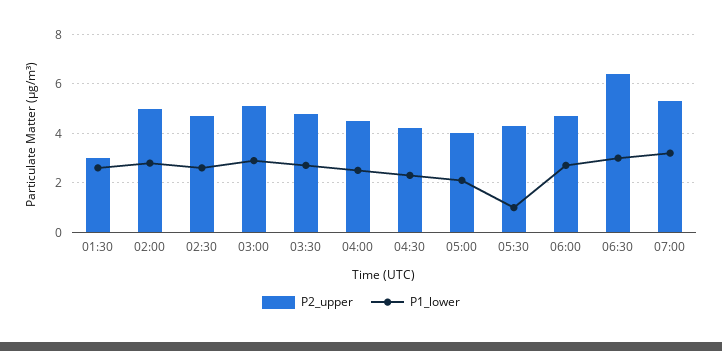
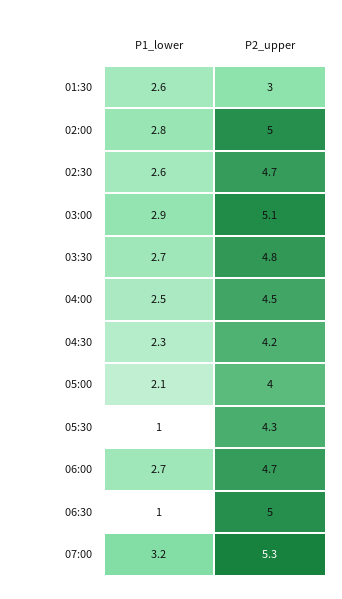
P2_upper, 06:30: 6.5 -> 5
P1_lower, 06:30: 3 -> 1

